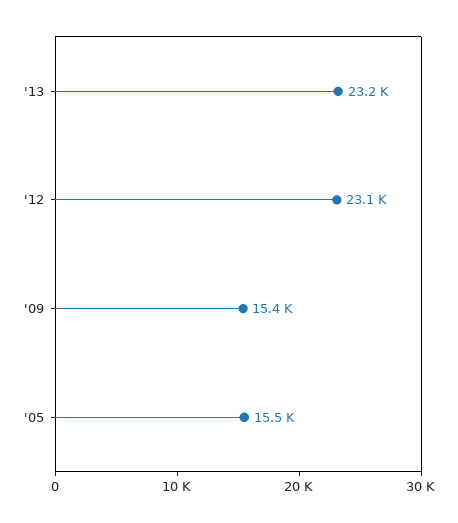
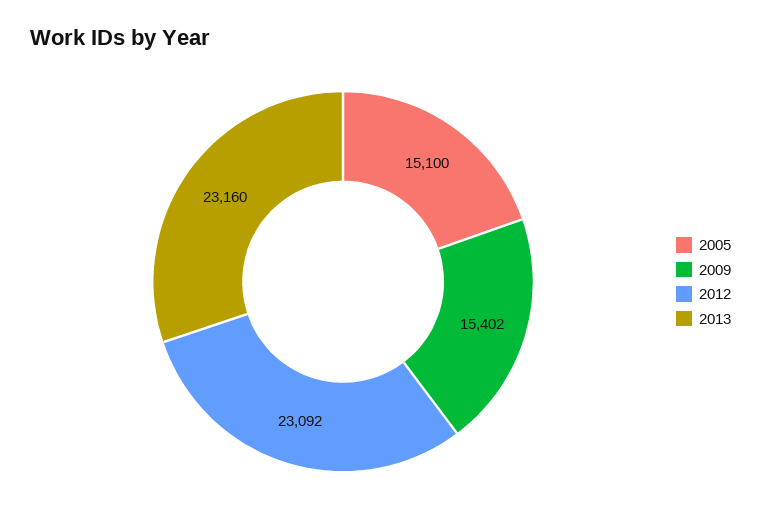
'05: 15500 -> 15100

